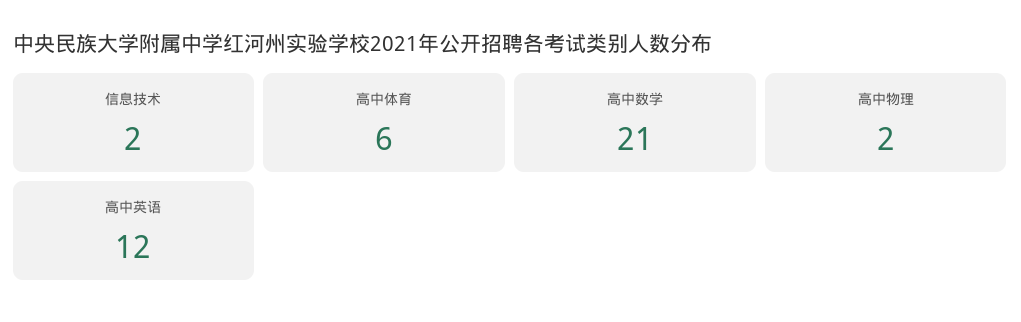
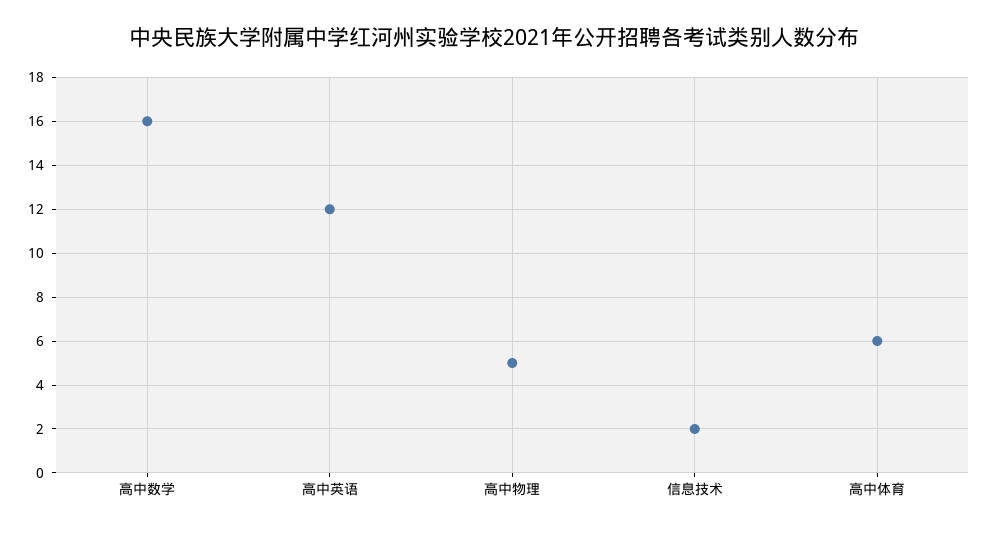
高中数学: 21 -> 16
高中物理: 2 -> 5

